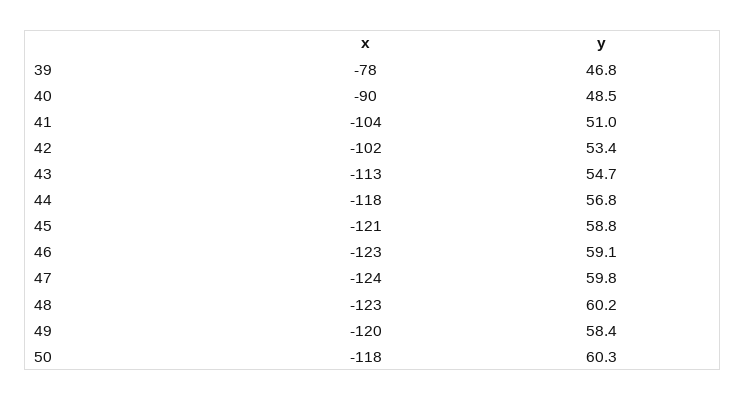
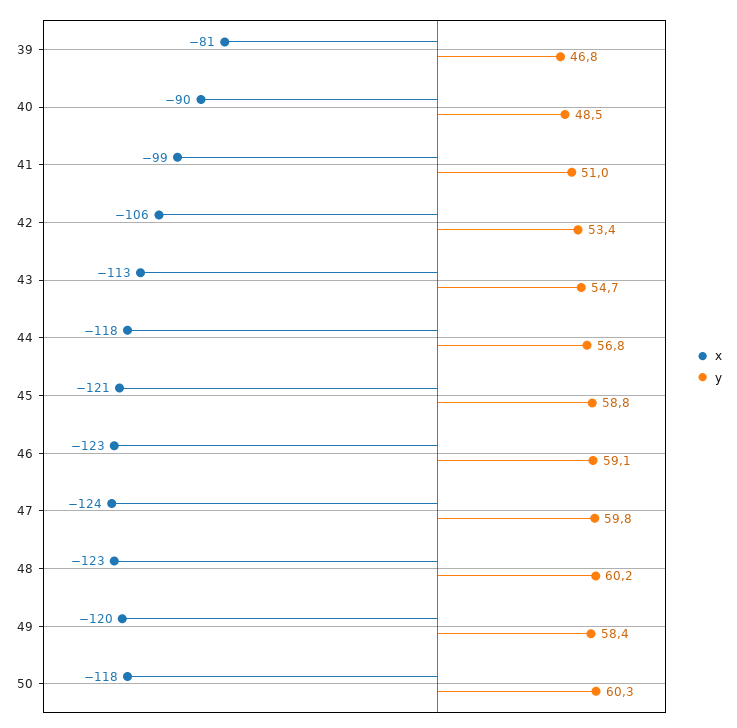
x, 39: -78 -> -81
x, 41: -104 -> -99
x, 42: -102 -> -106

